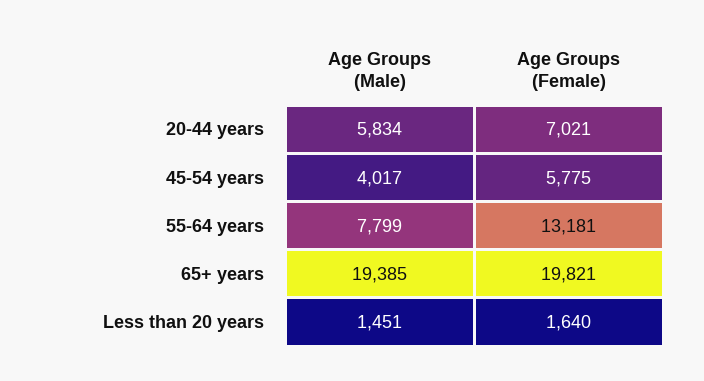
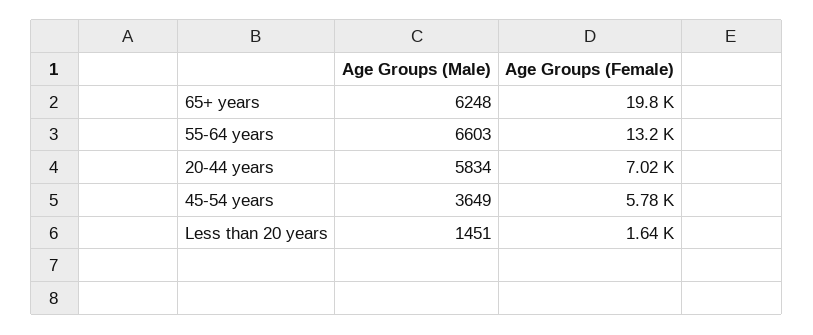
Age Groups (Male), 45-54 years: 4017 -> 3649
Age Groups (Male), 55-64 years: 7799 -> 6603
Age Groups (Male), 65+ years: 19385 -> 6248

